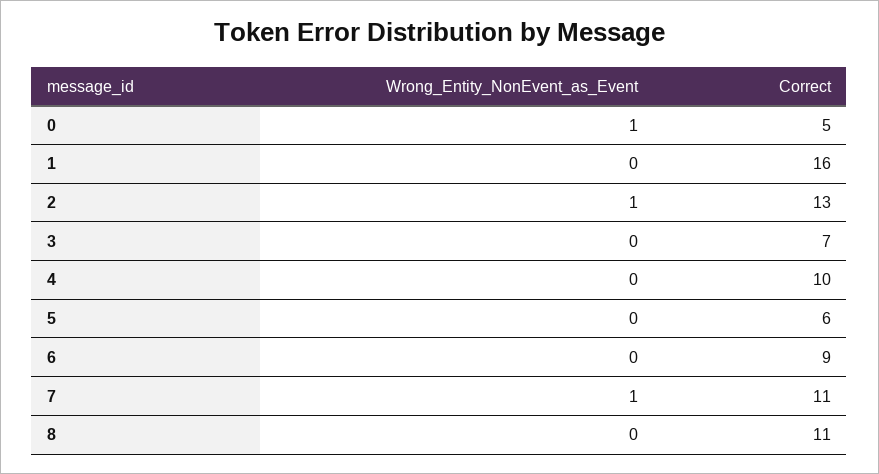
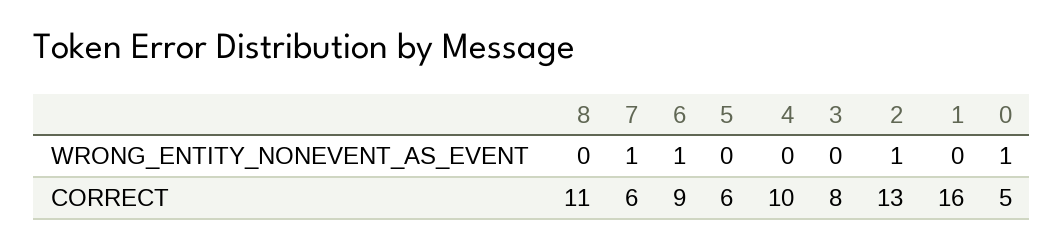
Correct, 3: 7 -> 8
Wrong_Entity_NonEvent_as_Event, 6: 0 -> 1
Correct, 7: 11 -> 6

